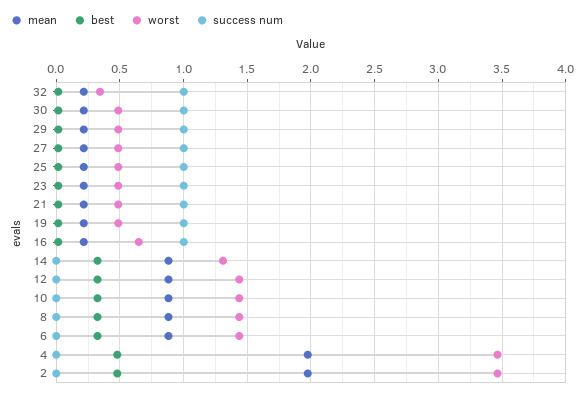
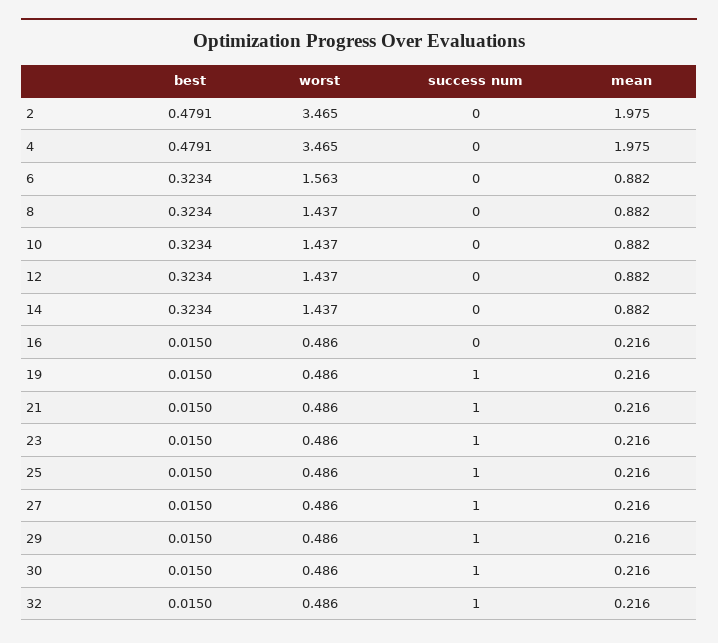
worst, 32: 0.35 -> 0.486
worst, 16: 0.65 -> 0.486
success num, 16: 1 -> 0
worst, 14: 1.3 -> 1.437
worst, 6: 1.45 -> 1.563

